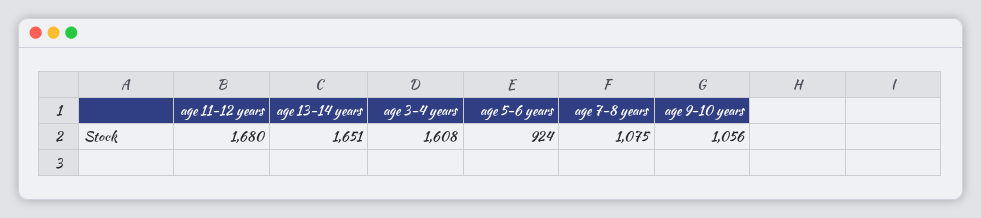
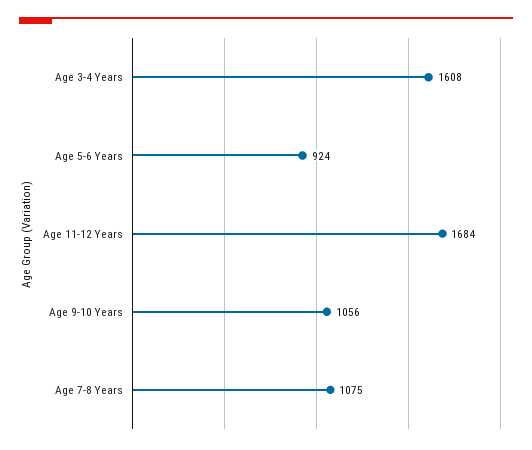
age 11-12 years: 1680 -> 1684
age 13-14 years: 1651 -> none

